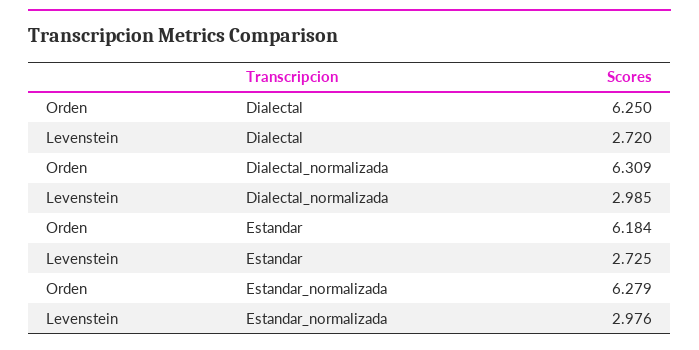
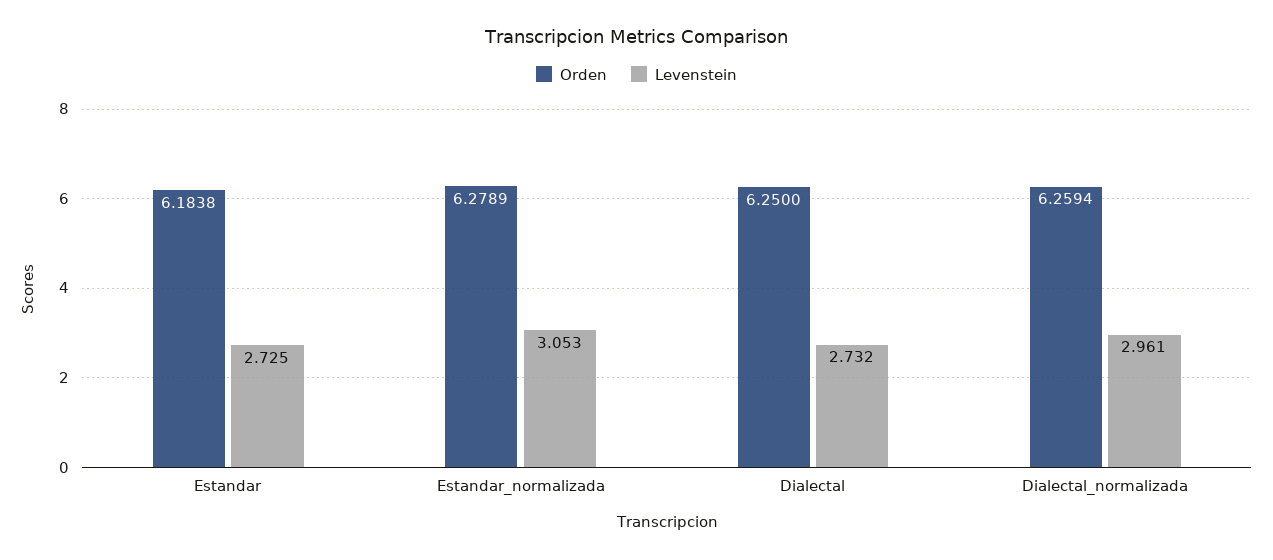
Levenstein, Dialectal: 2.72 -> 2.732
Orden, Dialectal_normalizada: 6.309 -> 6.2594
Levenstein, Dialectal_normalizada: 2.985 -> 2.961
Levenstein, Estandar_normalizada: 2.976 -> 3.053

